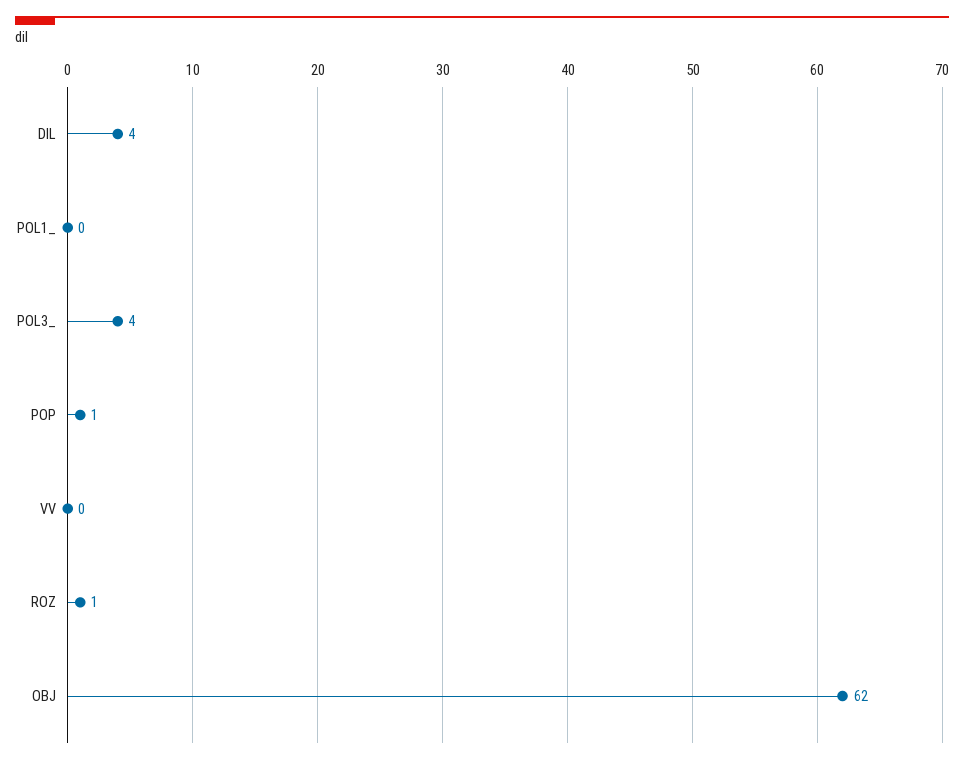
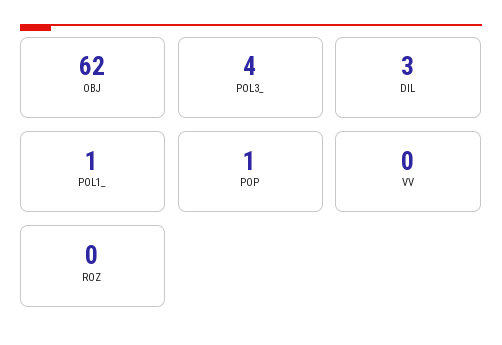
DIL: 4 -> 3
POL1_: 0 -> 1
ROZ: 1 -> 0

